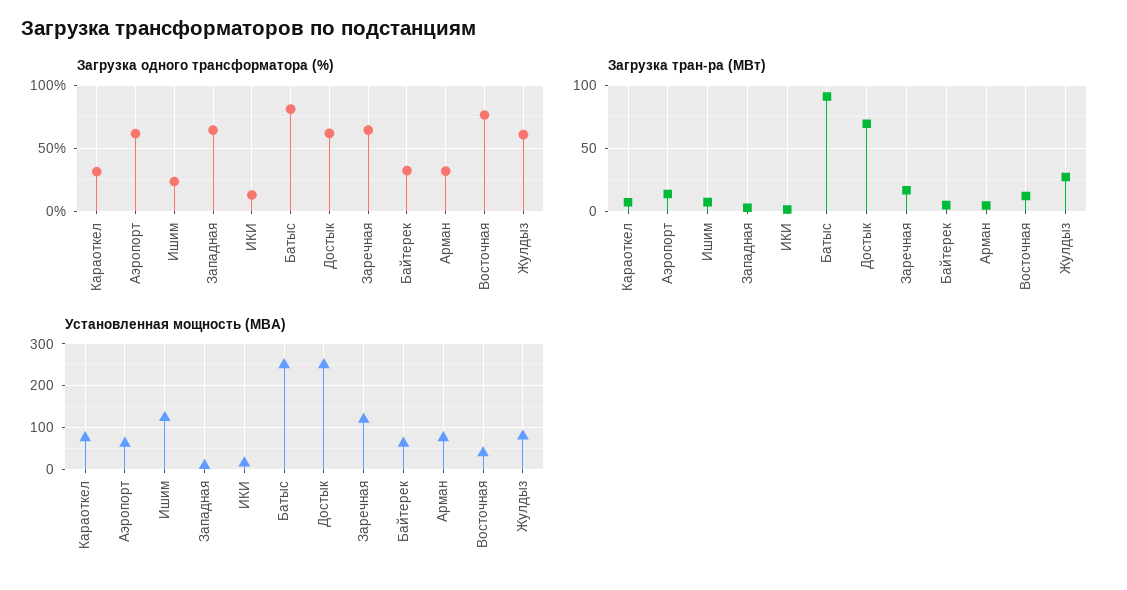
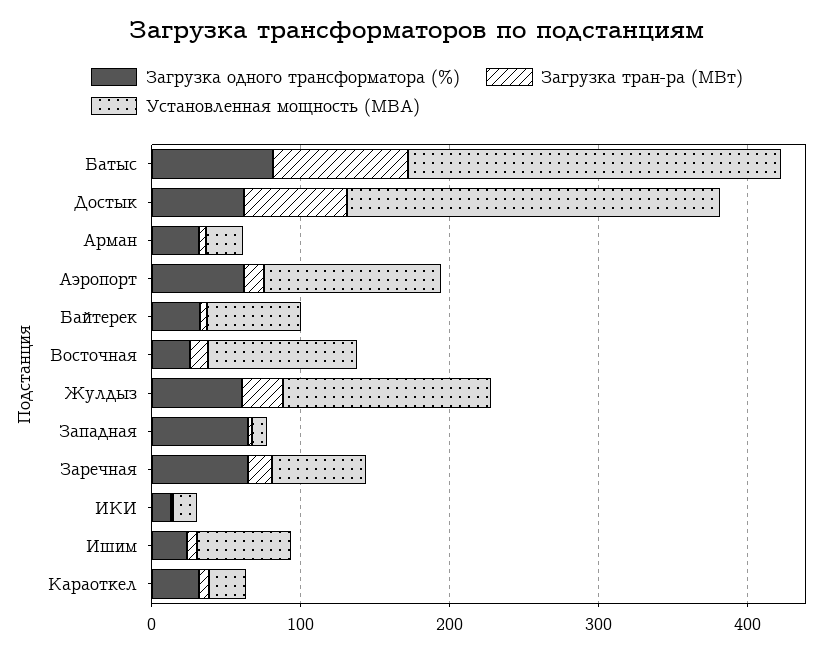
Загрузка одного трансформатора (%), Восточная: 75 -> 20
Установленная мощность (МВА), Караоткел: 80 -> 20
Установленная мощность (МВА), Аэропорт: 60 -> 120
Установленная мощность (МВА), Ишим: 120 -> 60
Установленная мощность (МВА), Заречная: 120 -> 60
Установленная мощность (МВА), Арман: 80 -> 20
Установленная мощность (МВА), Восточная: 40 -> 100
Установленная мощность (МВА), Жулдыз: 80 -> 140

